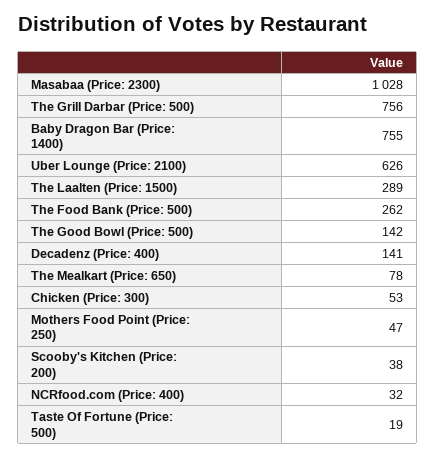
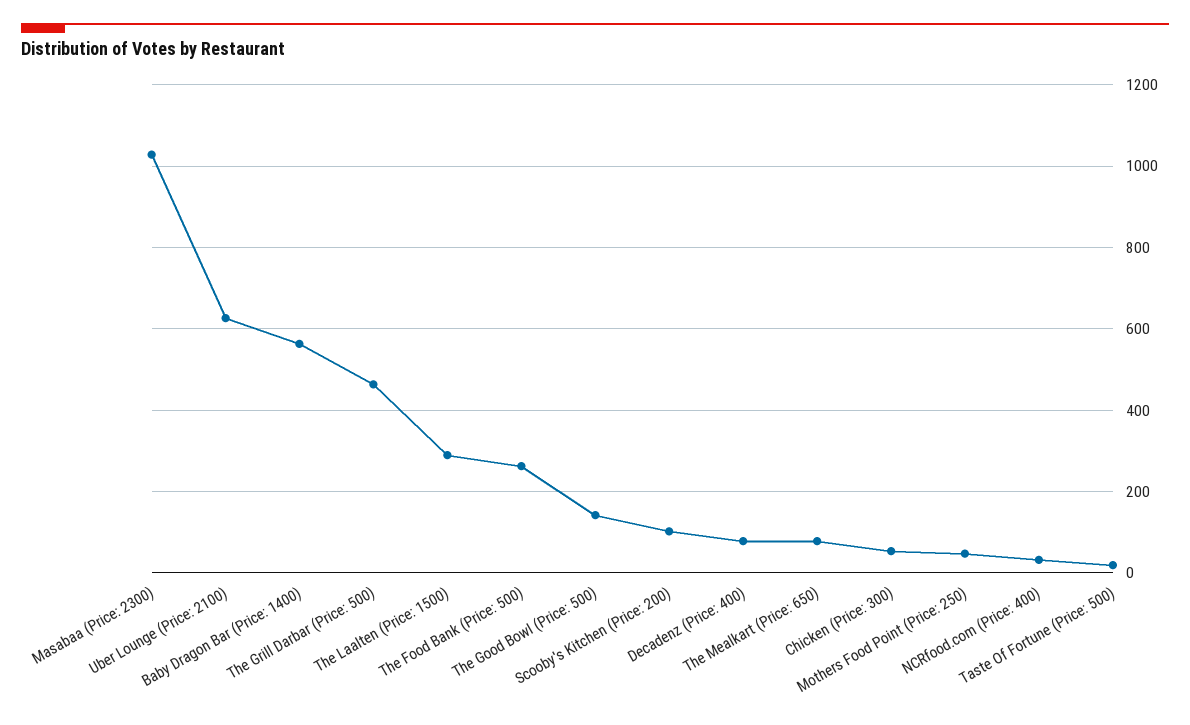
The Grill Darbar (Price: 500): 756 -> 460
Baby Dragon Bar (Price: 1400): 755 -> 560
Decadenz (Price: 400): 141 -> 80
Scooby's Kitchen (Price: 200): 38 -> 100

